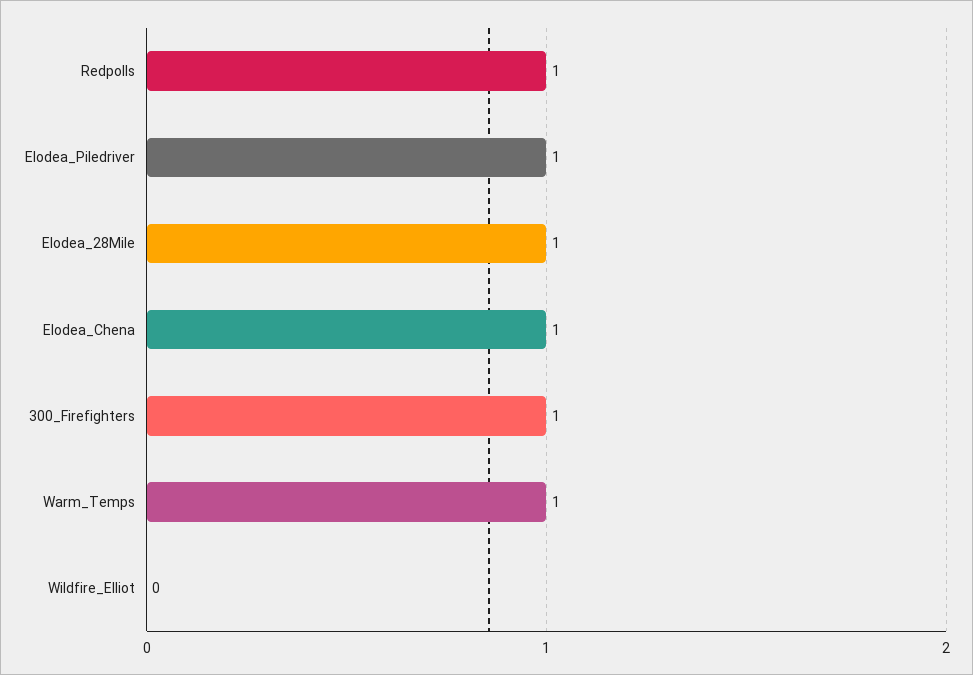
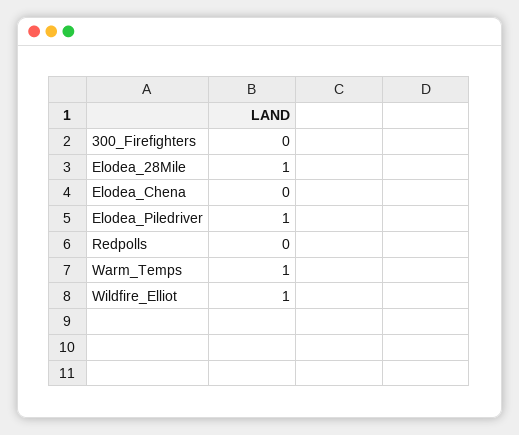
Redpolls: 1 -> 0
Elodea_Chena: 1 -> 0
300_Firefighters: 1 -> 0
Wildfire_Elliot: 0 -> 1

